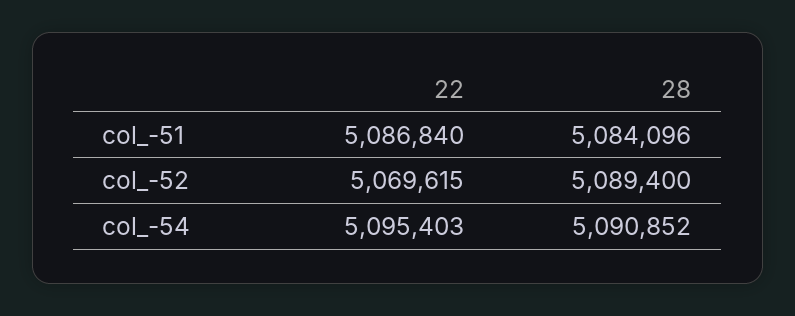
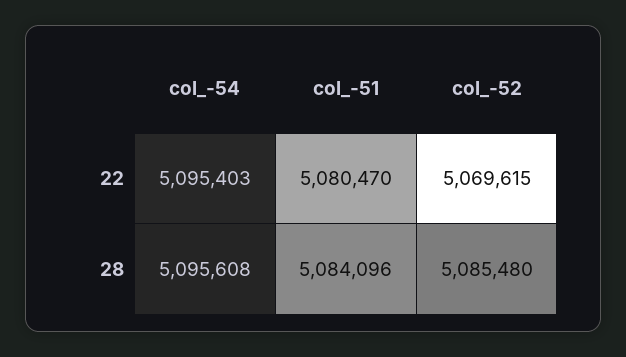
22, col_-51: 5086840 -> 5080470
28, col_-52: 5089400 -> 5085480
28, col_-54: 5090852 -> 5095608

